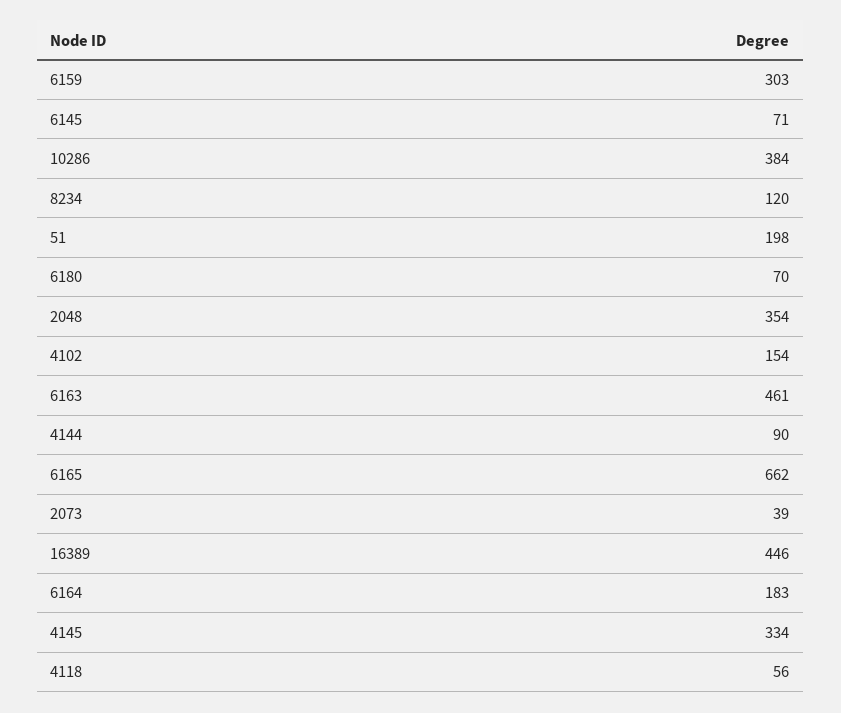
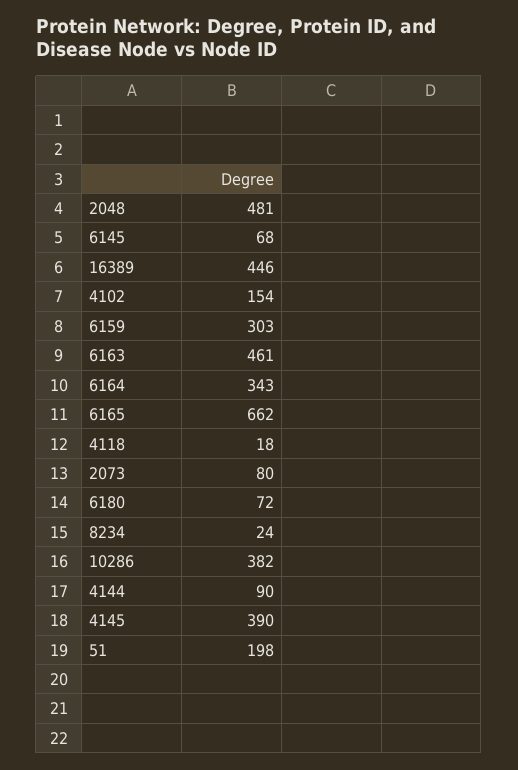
6145: 71 -> 68
10286: 384 -> 382
8234: 120 -> 24
6180: 70 -> 72
2048: 354 -> 481
2073: 39 -> 80
6164: 183 -> 343
4145: 334 -> 390
4118: 56 -> 18

